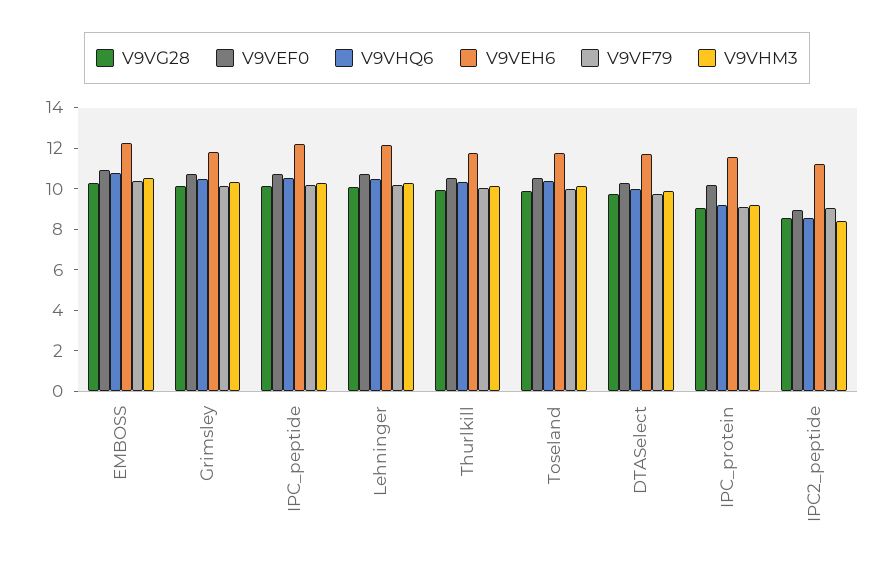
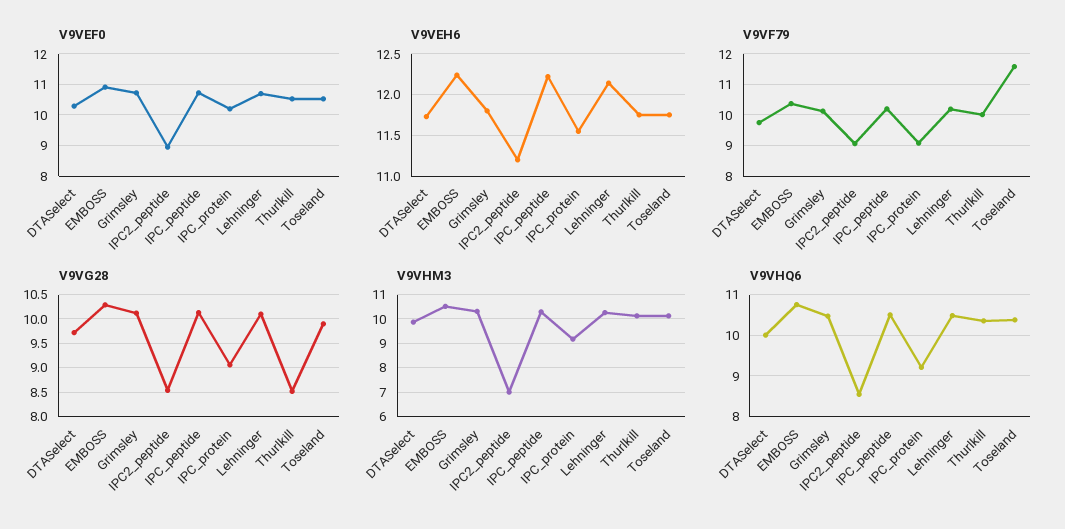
V9VG28, Thurlkill: 10 -> 8.5
V9VF79, Toseland: 10 -> 11.6
V9VHM3, IPC2_peptide: 8.5 -> 7

